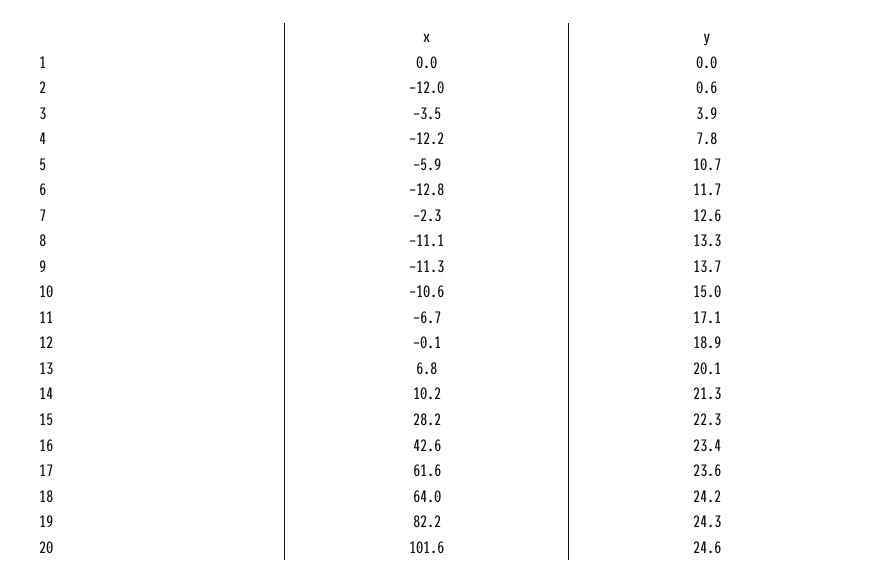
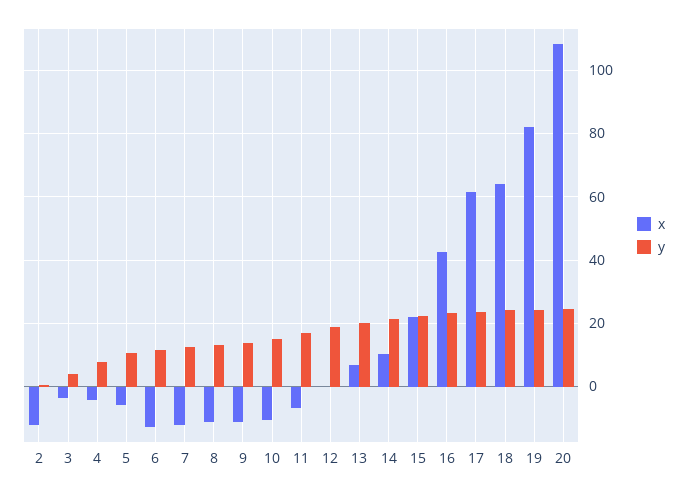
x, 1: 0 -> none
y, 1: 0 -> none
x, 4: -12.2 -> -4
x, 7: -2.3 -> -12
x, 15: 28.2 -> 22
x, 20: 101.6 -> 108

